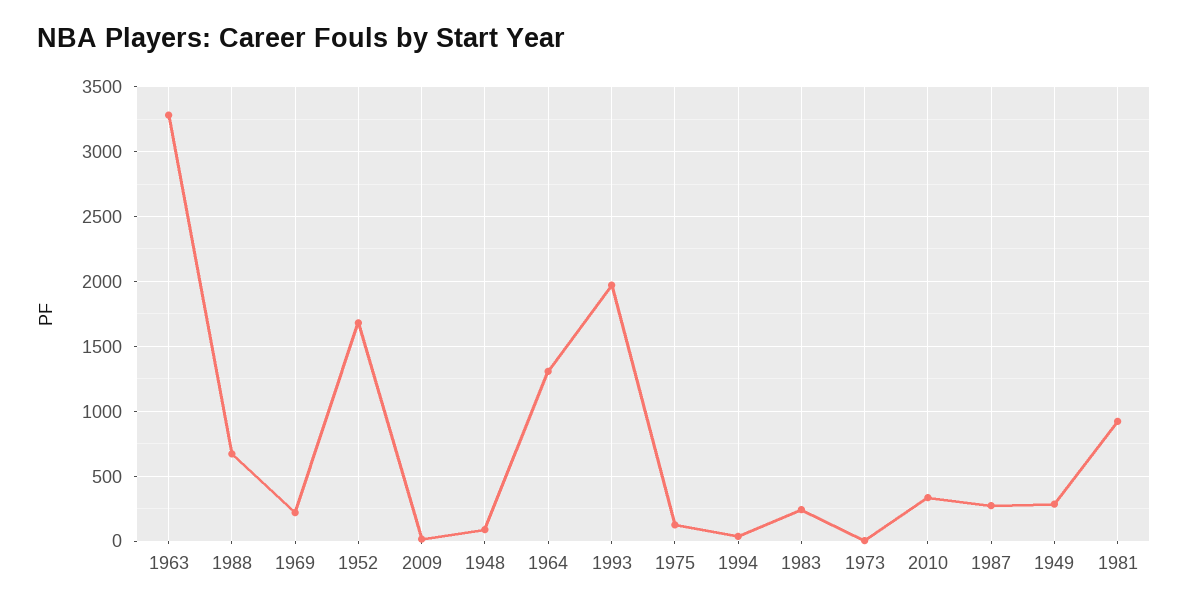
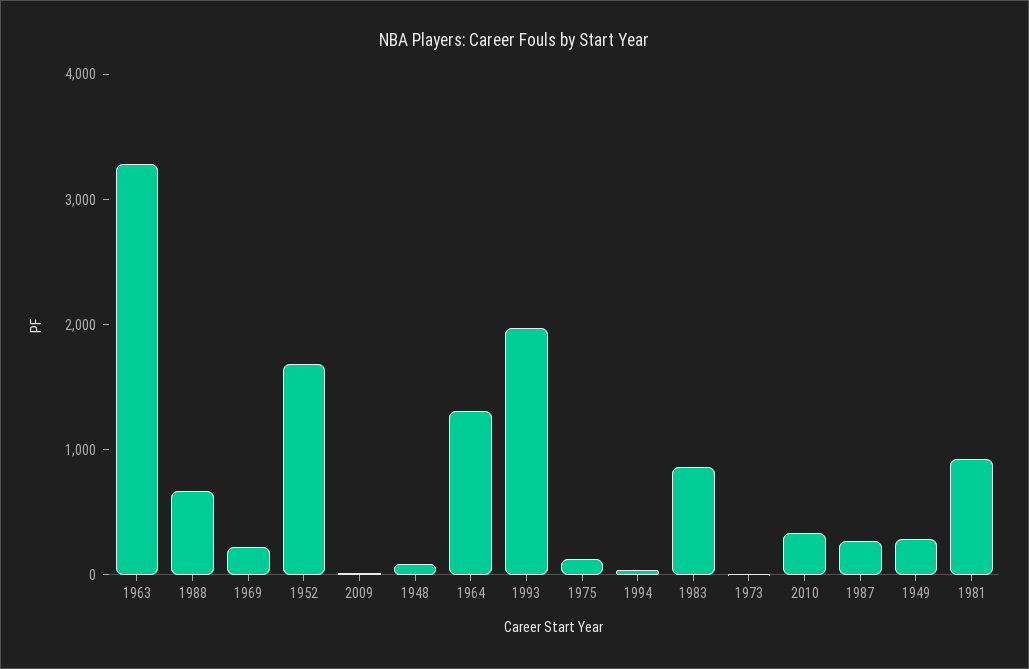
1983: 250 -> 800

